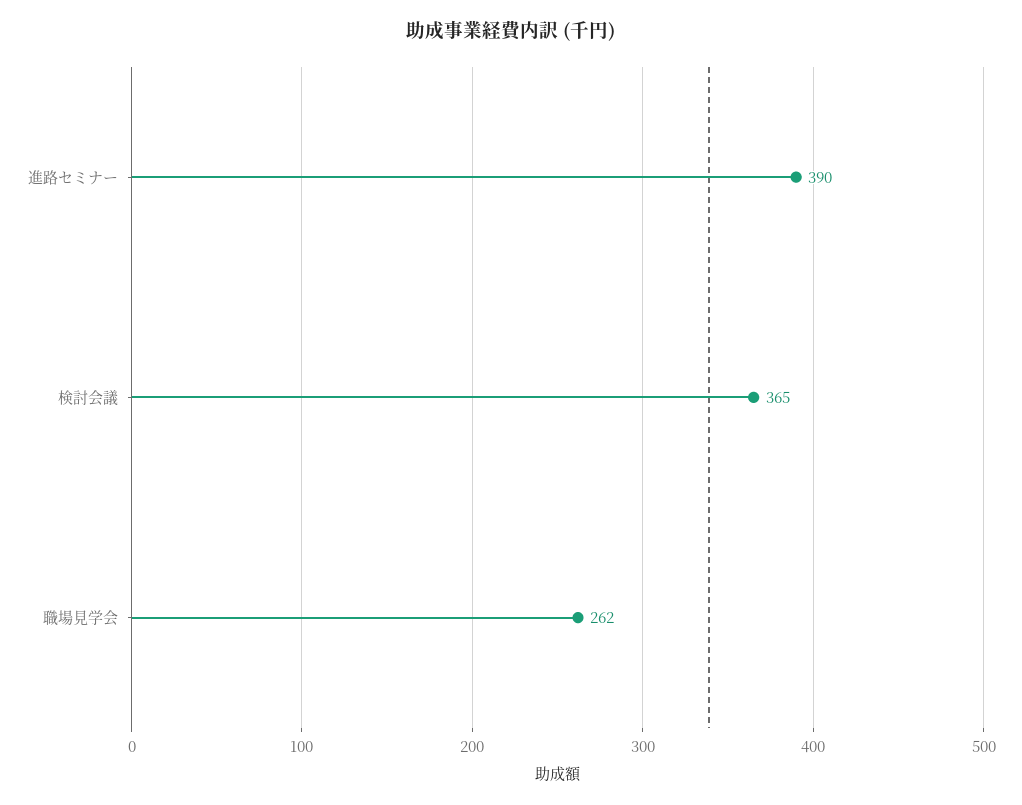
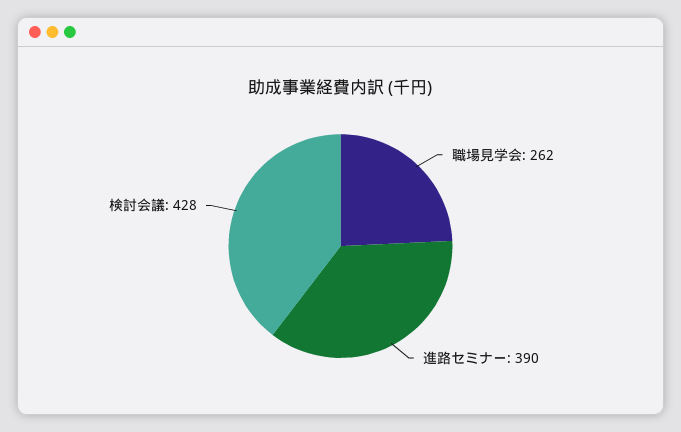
検討会議: 365 -> 428

